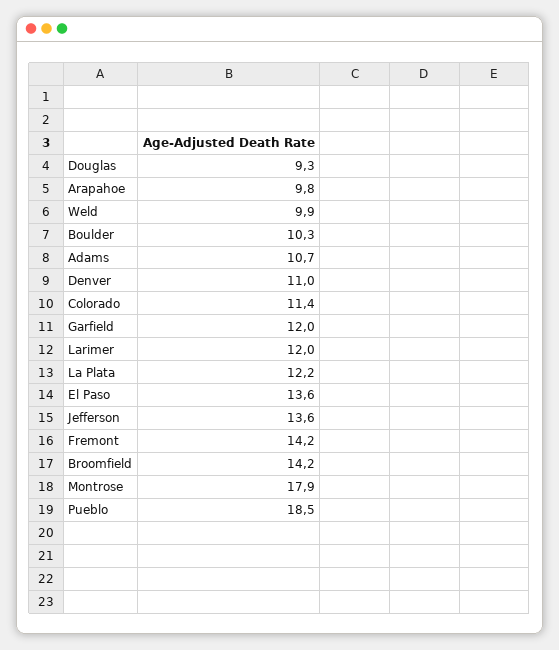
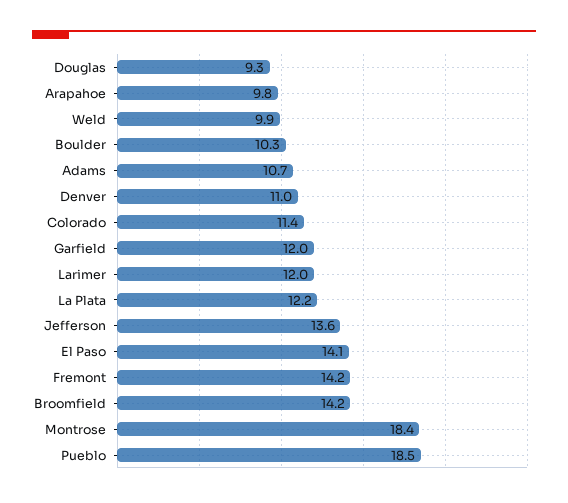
El Paso: 13.6 -> 14.1
Montrose: 17.9 -> 18.4

